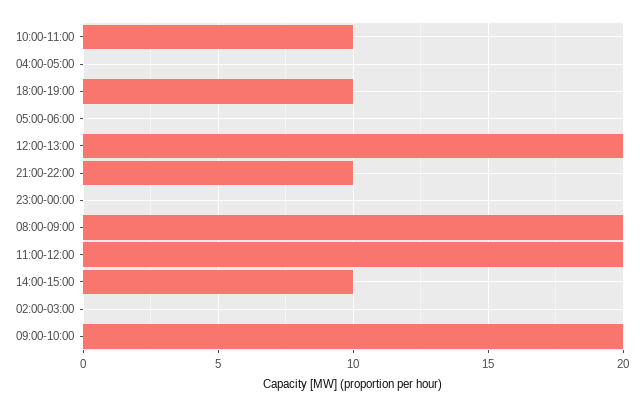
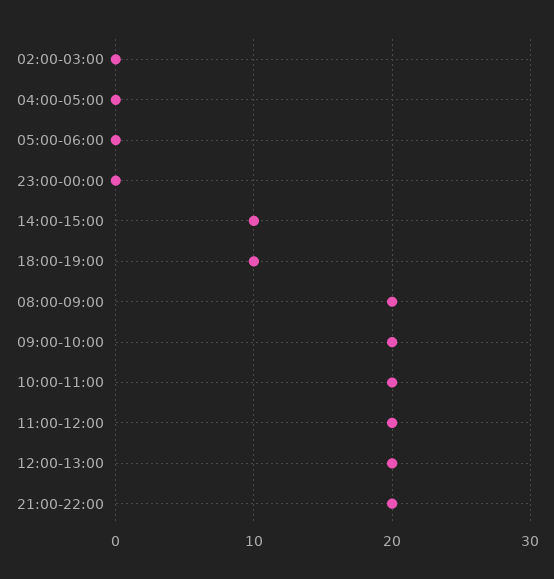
10:00-11:00: 10 -> 20
21:00-22:00: 10 -> 20

